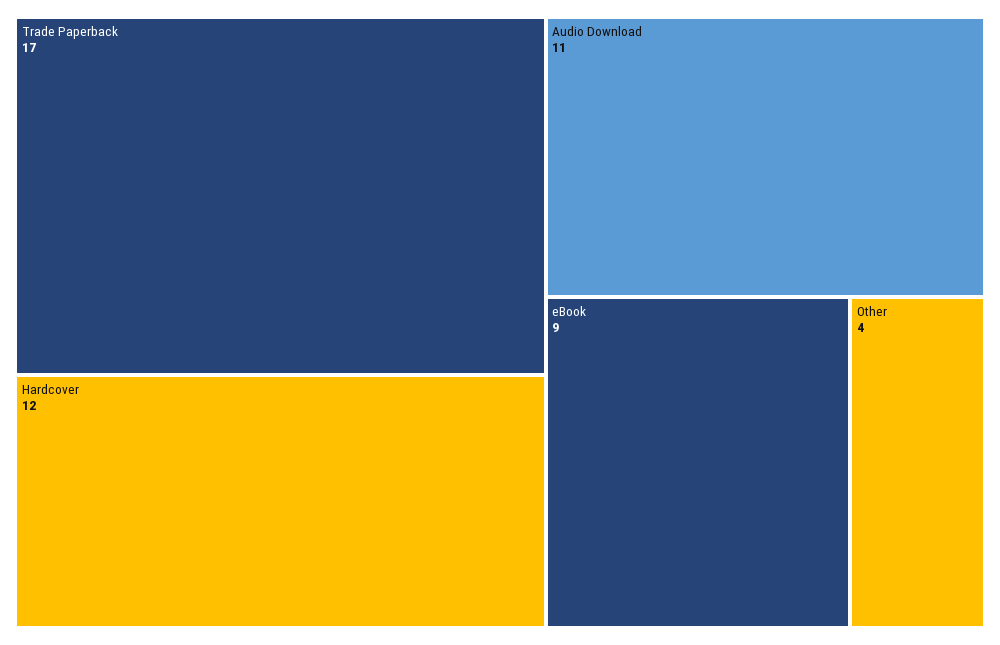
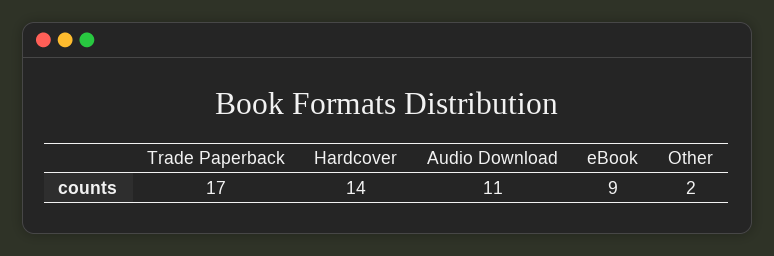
Hardcover: 12 -> 14
Other: 4 -> 2

